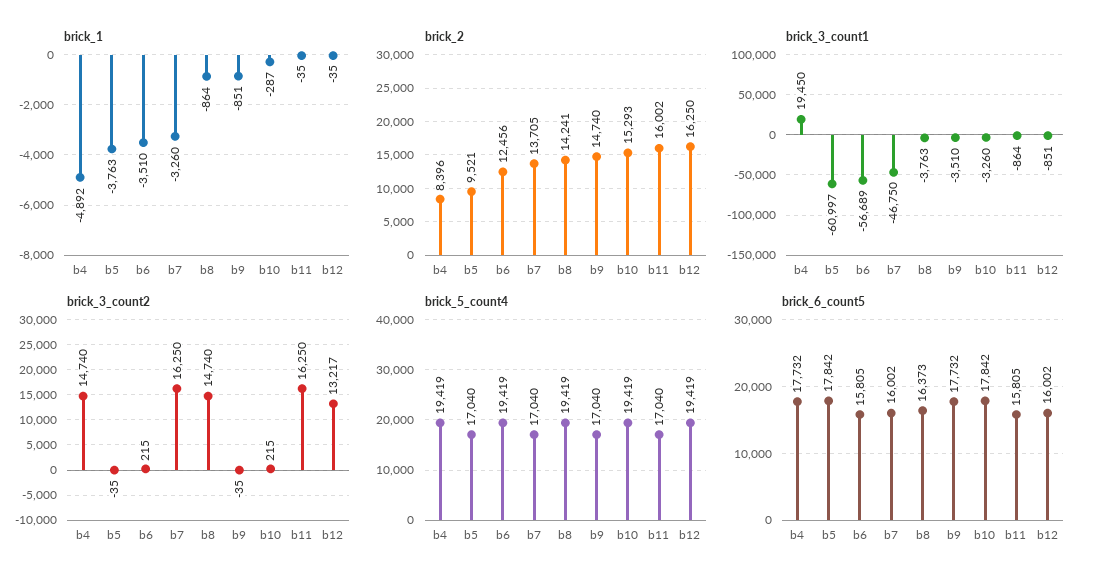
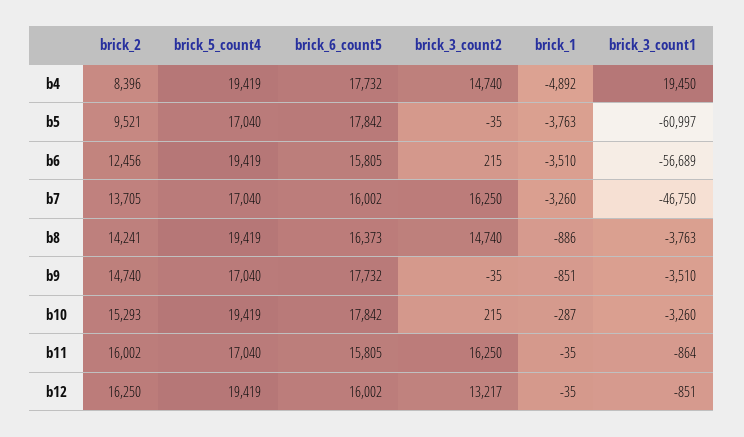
brick_1, b8: -864 -> -886

